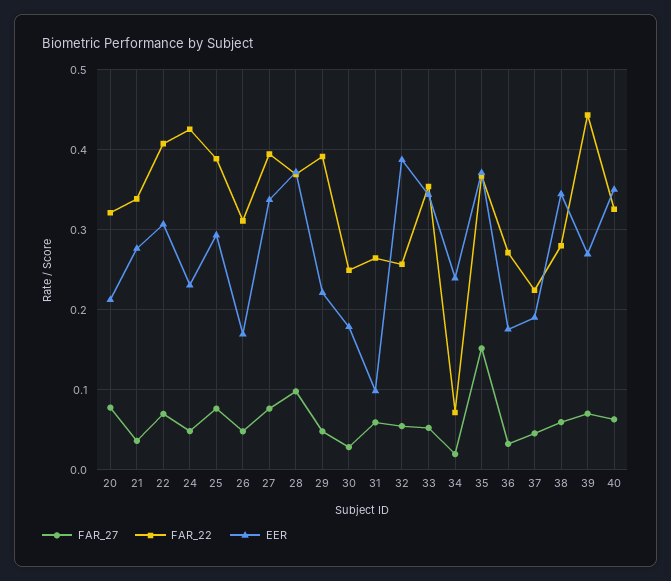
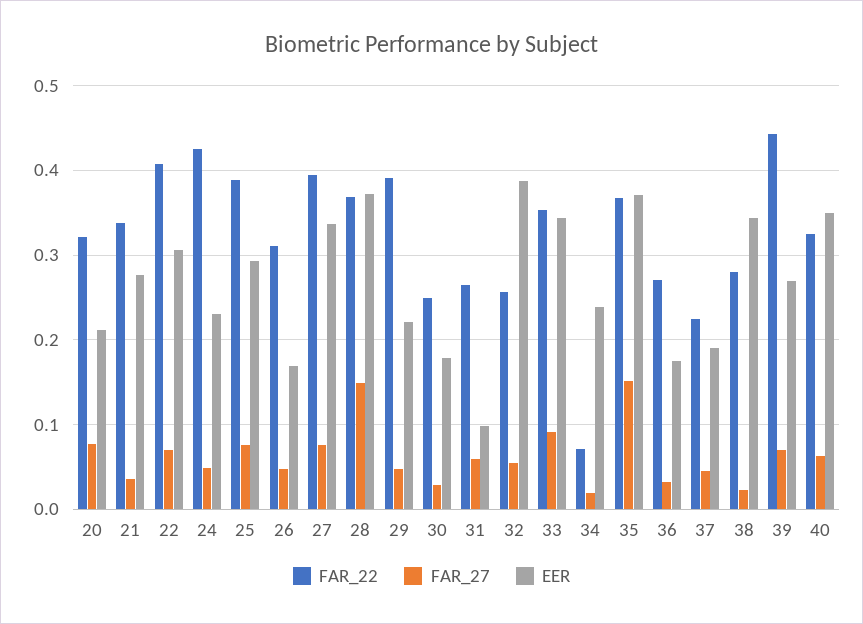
FAR_27, 28: 0.1 -> 0.15
FAR_27, 33: 0.05 -> 0.09
FAR_27, 38: 0.06 -> 0.02

